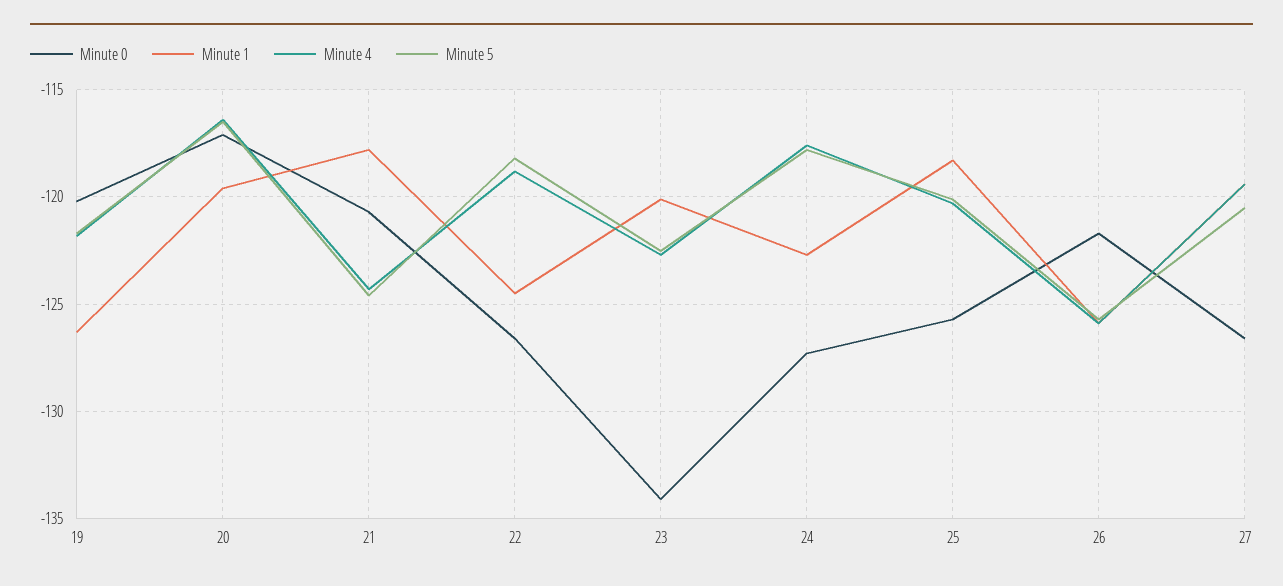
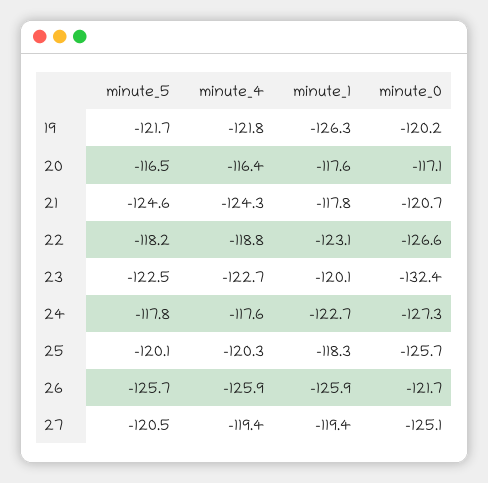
Minute 1, 20: -119.5 -> -117.6
Minute 1, 22: -124.5 -> -123.1
Minute 0, 23: -134 -> -132.4
Minute 0, 27: -126.5 -> -125.1

